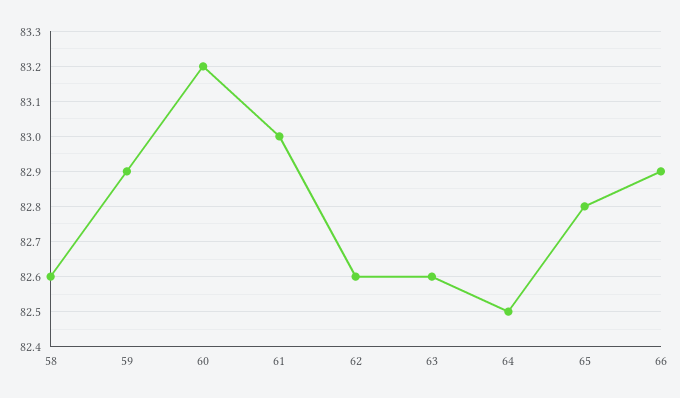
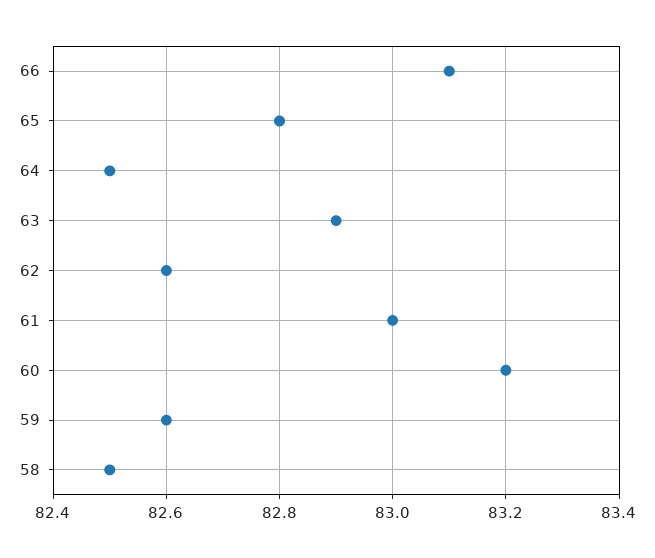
58: 82.6 -> 82.5
59: 82.9 -> 82.6
63: 82.6 -> 82.9
66: 82.9 -> 83.1

